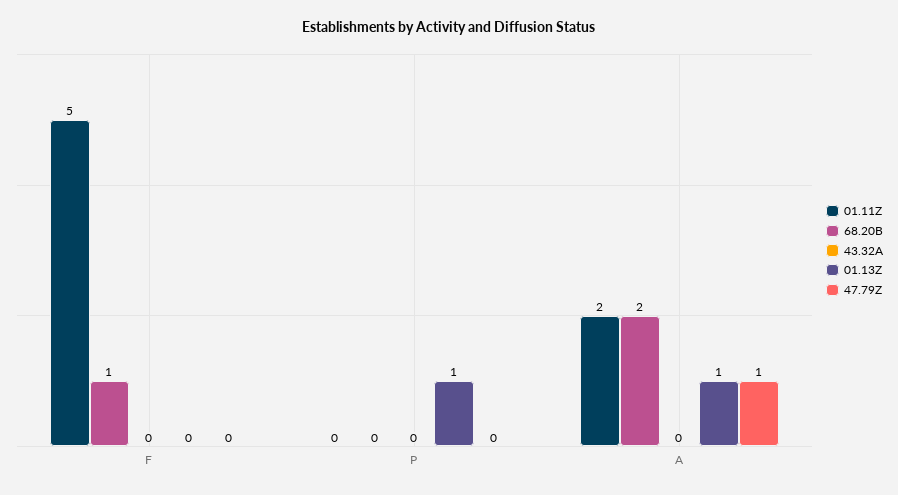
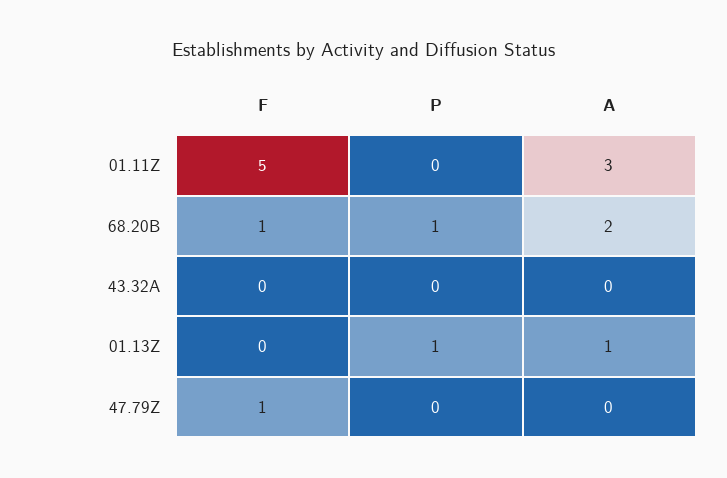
47.79Z, F: 0 -> 1
68.20B, P: 0 -> 1
01.11Z, A: 2 -> 3
47.79Z, A: 1 -> 0

